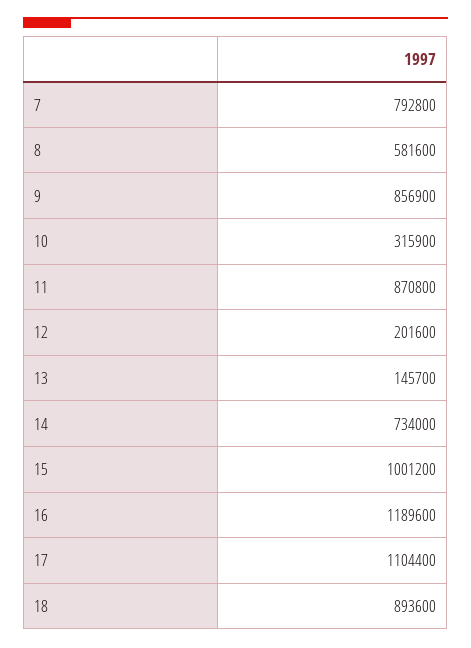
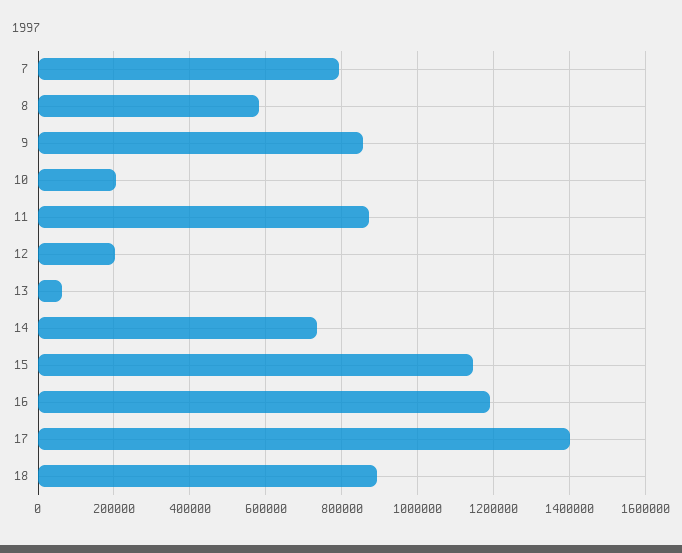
10: 315900 -> 200000
13: 145700 -> 60000
15: 1001200 -> 1140000
17: 1104400 -> 1400000

